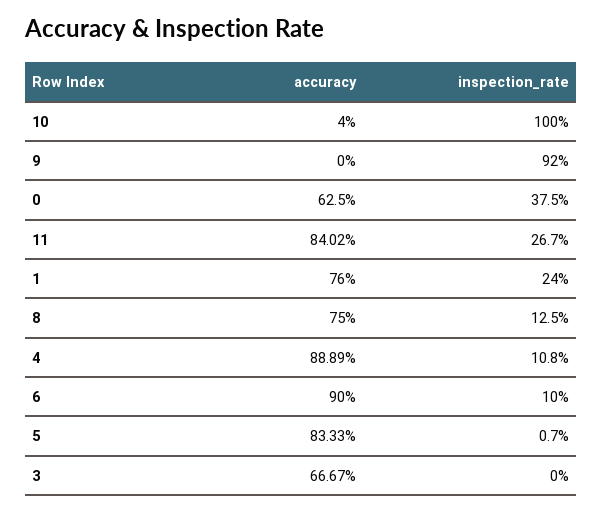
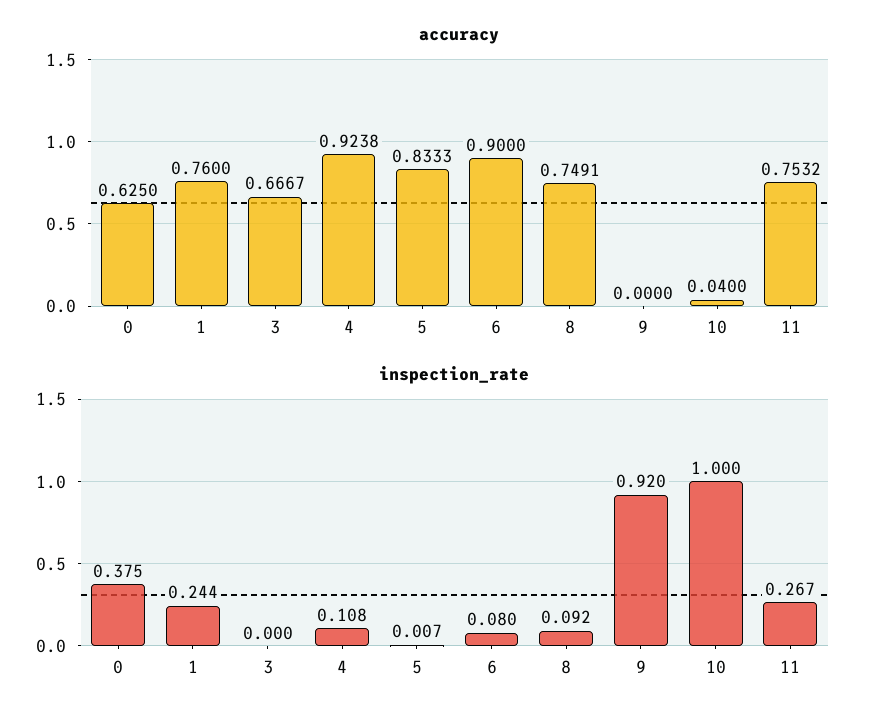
accuracy, 11: 0.8402 -> 0.7532
inspection_rate, 1: 0.24 -> 0.244
accuracy, 8: 0.75 -> 0.7491
inspection_rate, 8: 0.125 -> 0.092
accuracy, 4: 0.8889 -> 0.9238
inspection_rate, 6: 0.1 -> 0.08

